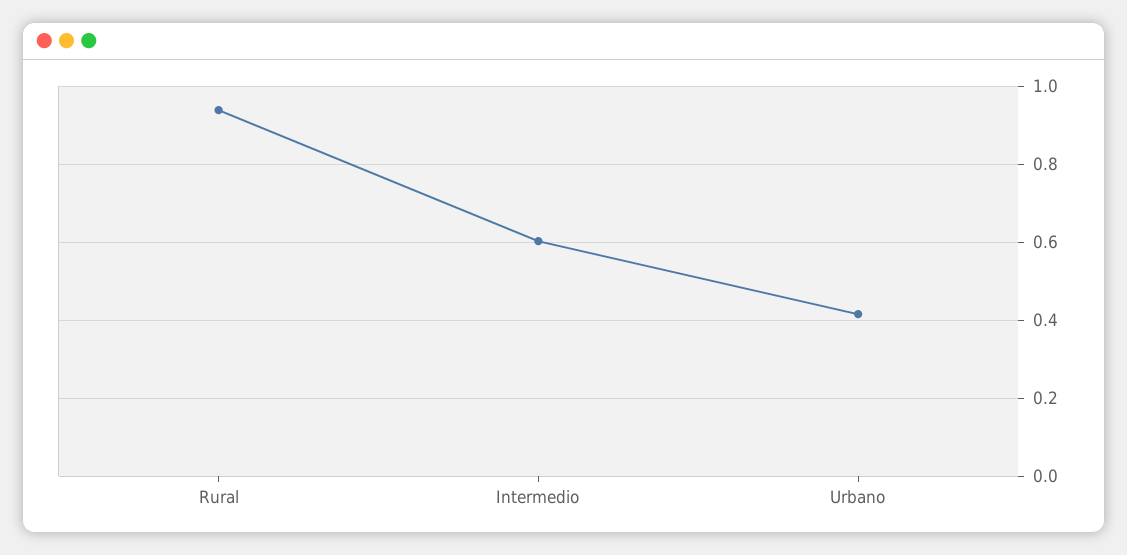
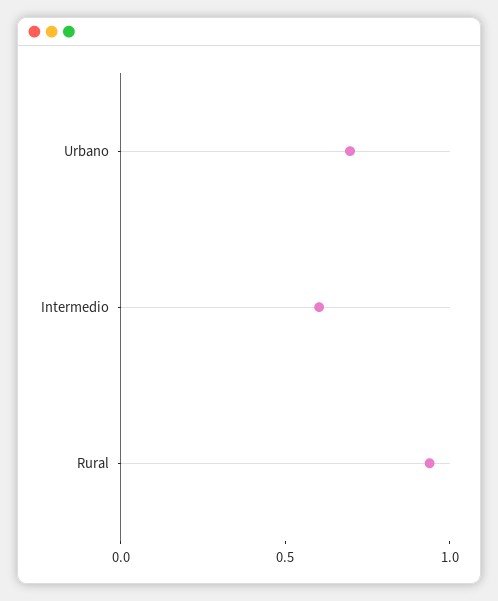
Urbano: 0.42 -> 0.7

